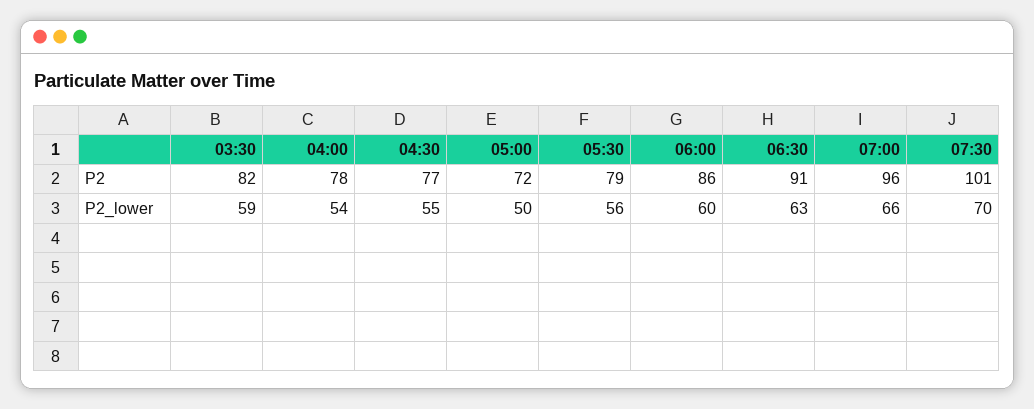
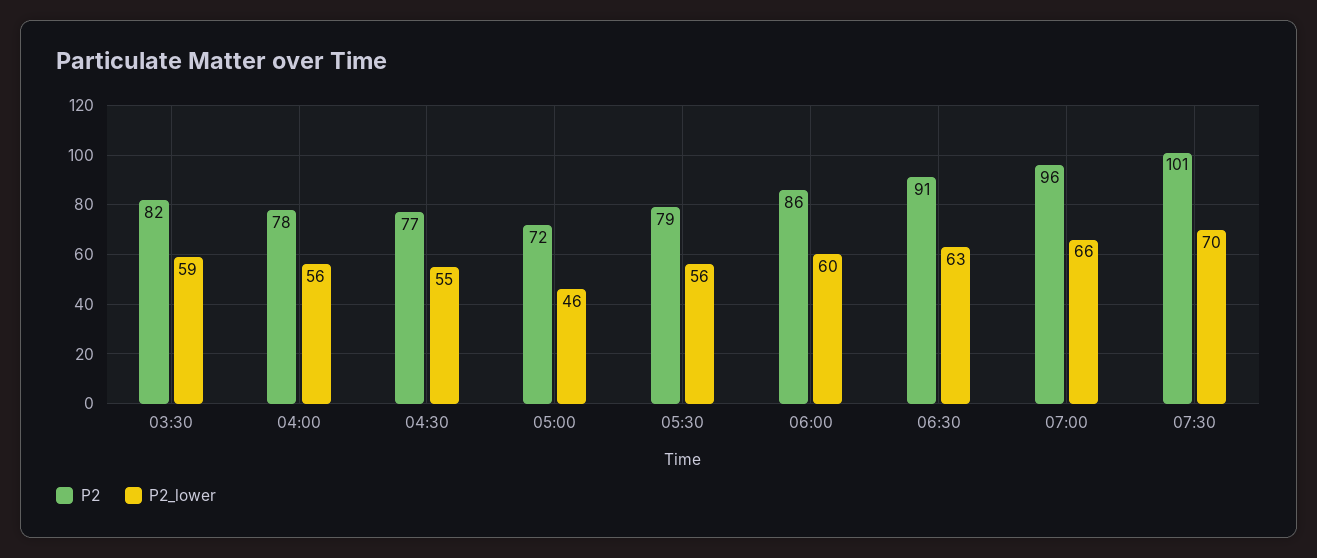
P2_lower, 04:00: 54 -> 56
P2_lower, 05:00: 50 -> 46

